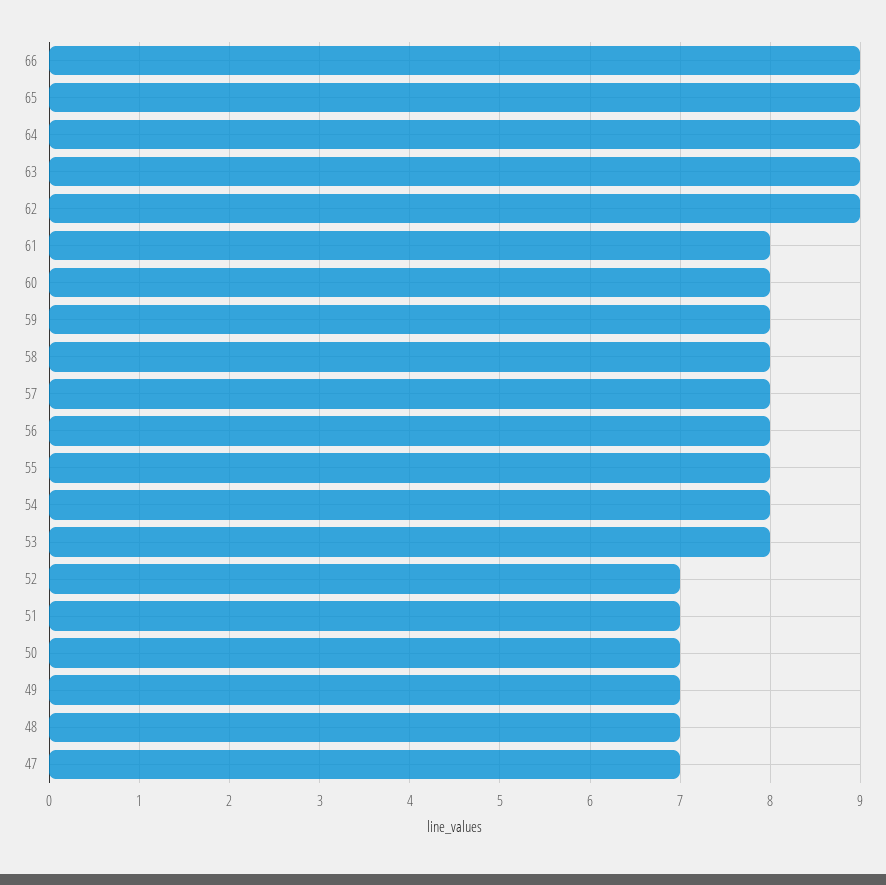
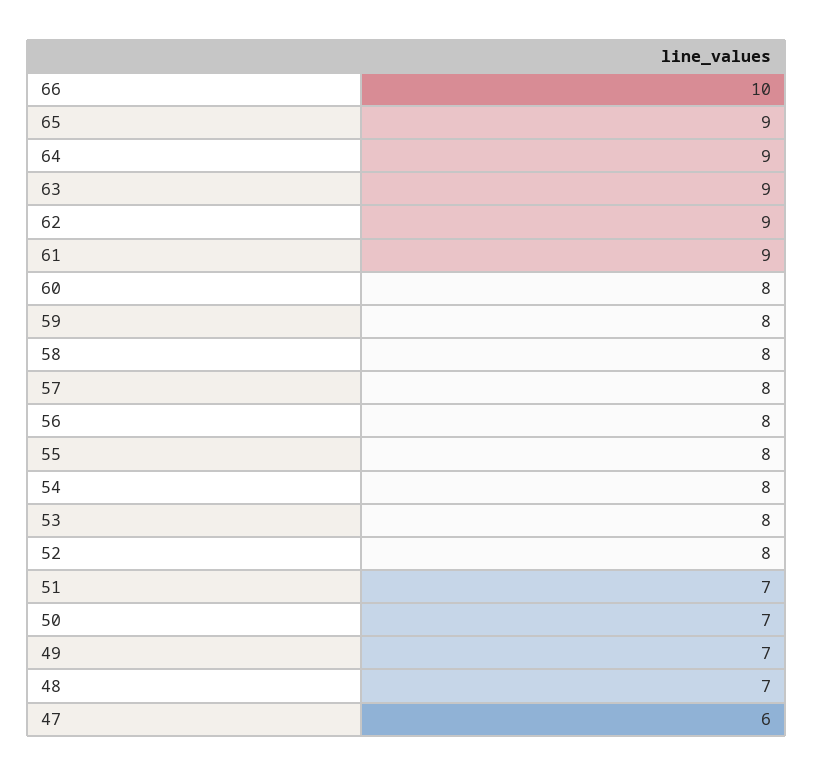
66: 9 -> 10
61: 8 -> 9
52: 7 -> 8
47: 7 -> 6

